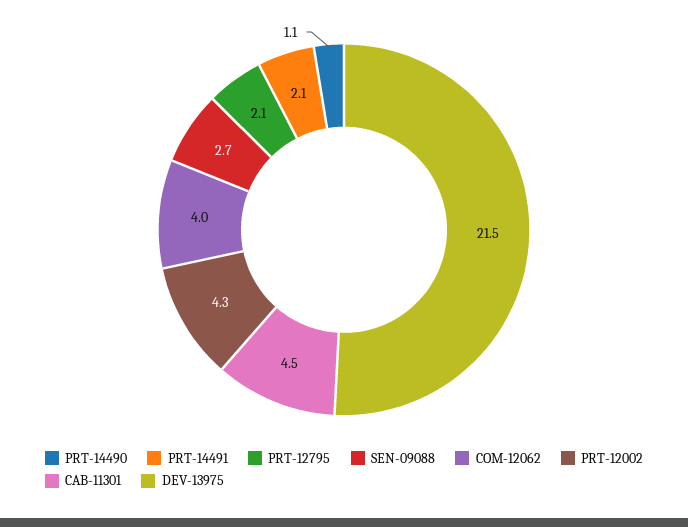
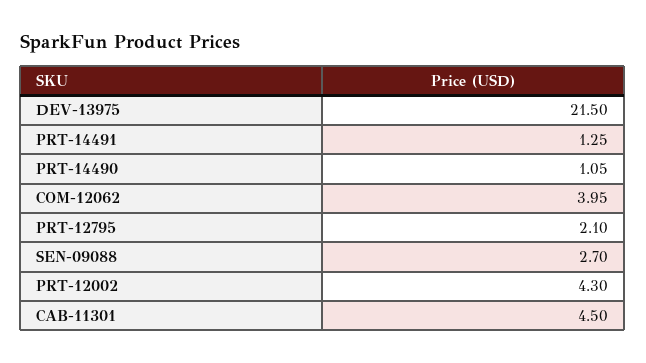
PRT-14491: 2.1 -> 1.25

